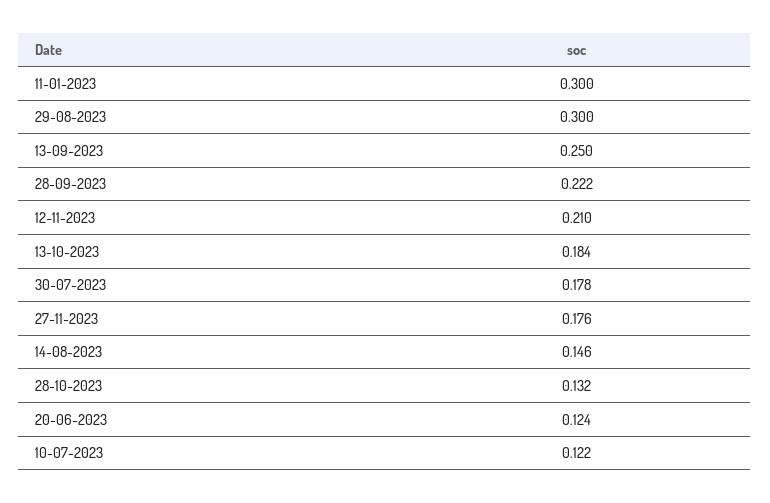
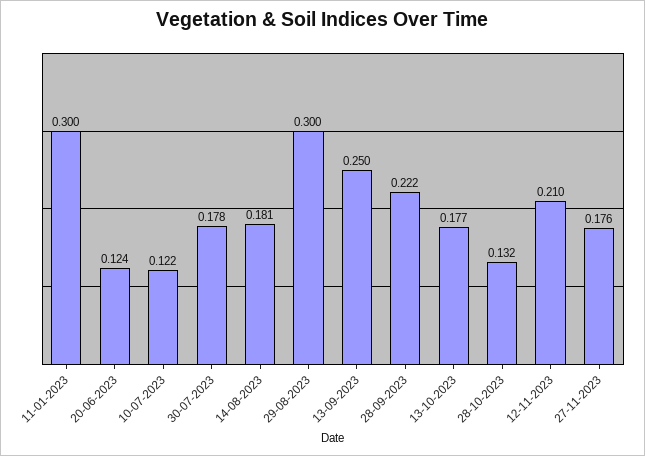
13-10-2023: 0.184 -> 0.177
14-08-2023: 0.146 -> 0.181

